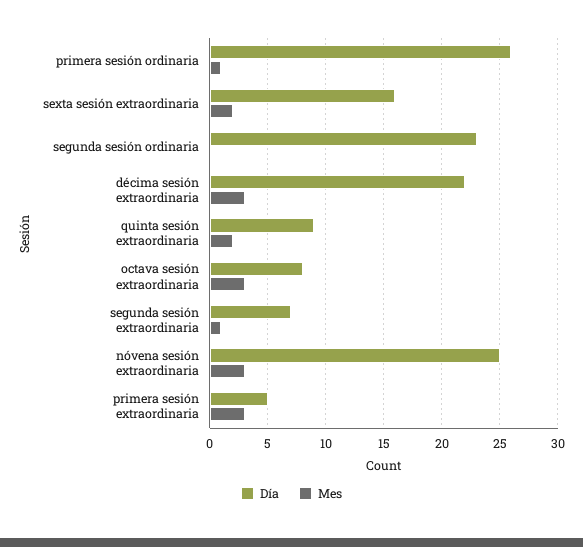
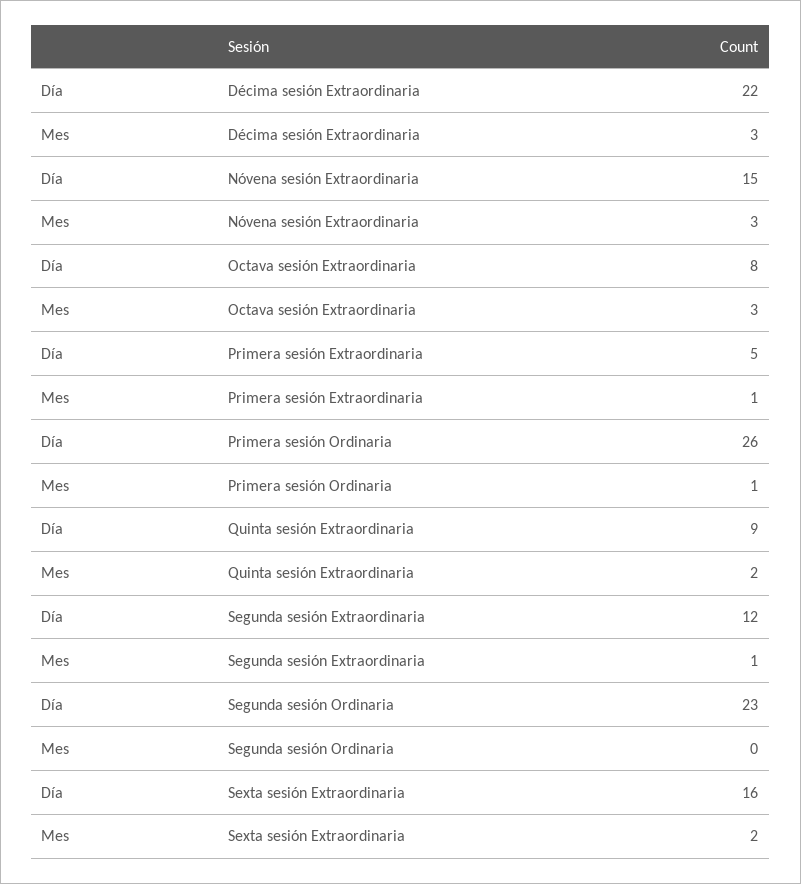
Día, segunda sesión extraordinaria: 7 -> 12
Día, nóvena sesión extraordinaria: 25 -> 15
Mes, primera sesión extraordinaria: 3 -> 1

